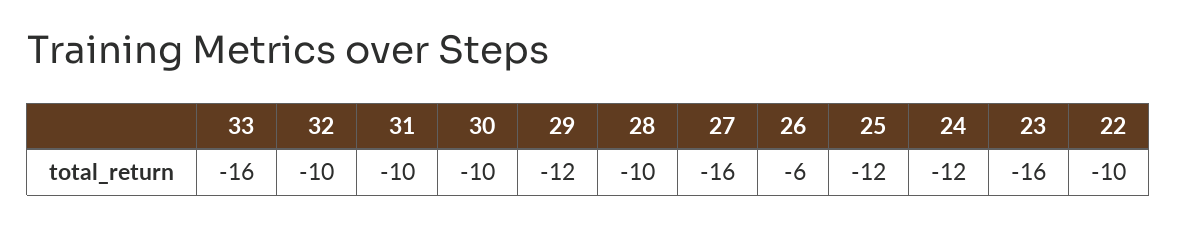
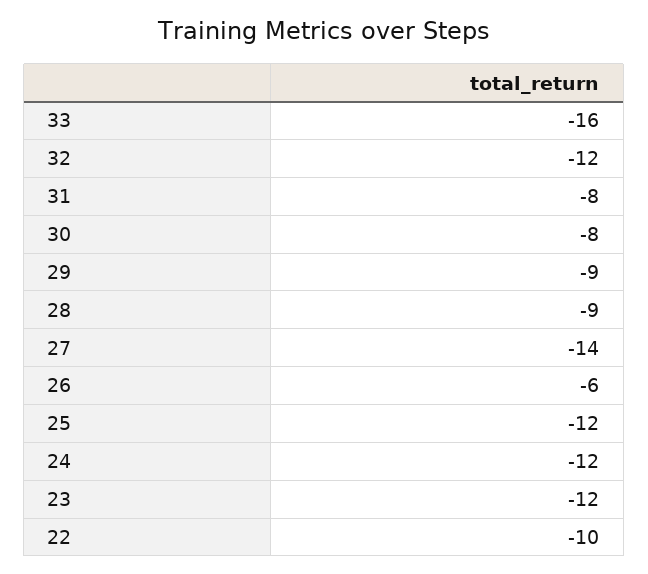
32: -10 -> -12
31: -10 -> -8
30: -10 -> -8
29: -12 -> -9
28: -10 -> -9
27: -16 -> -14
23: -16 -> -12

